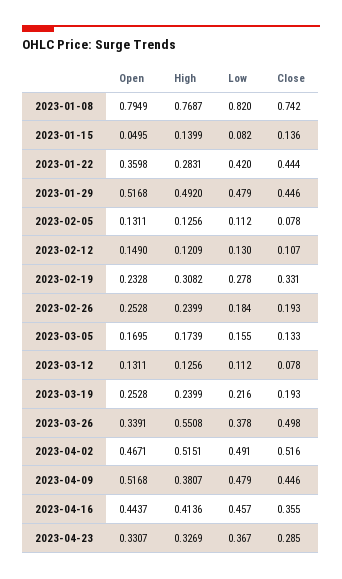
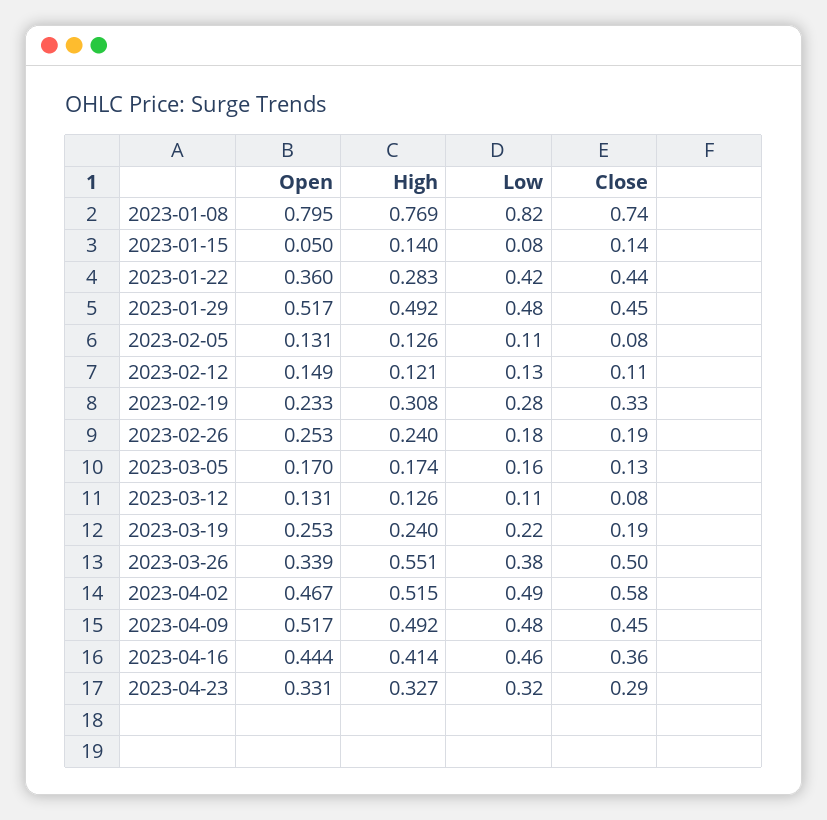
Close, 2023-04-02: 0.516 -> 0.58
High, 2023-04-09: 0.3807 -> 0.492
Low, 2023-04-23: 0.367 -> 0.32

